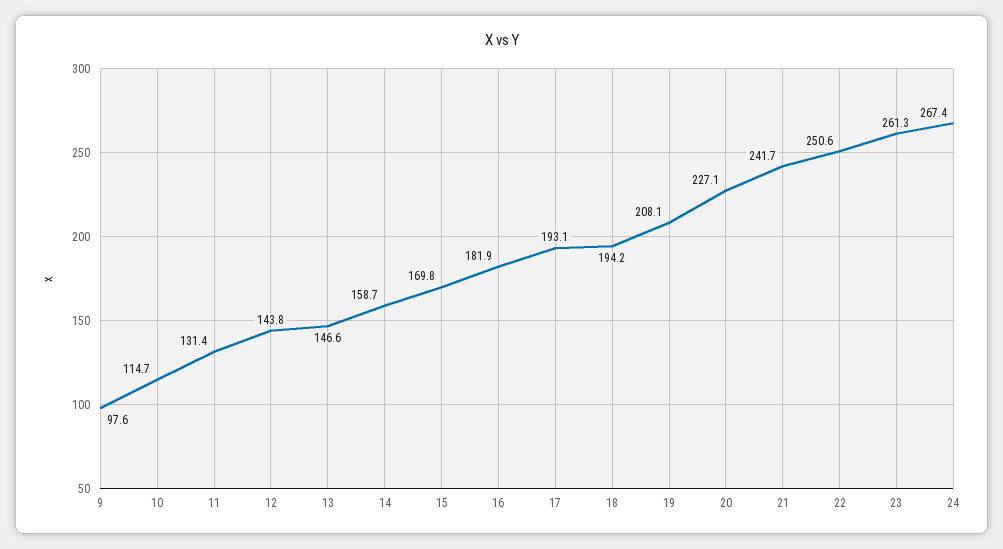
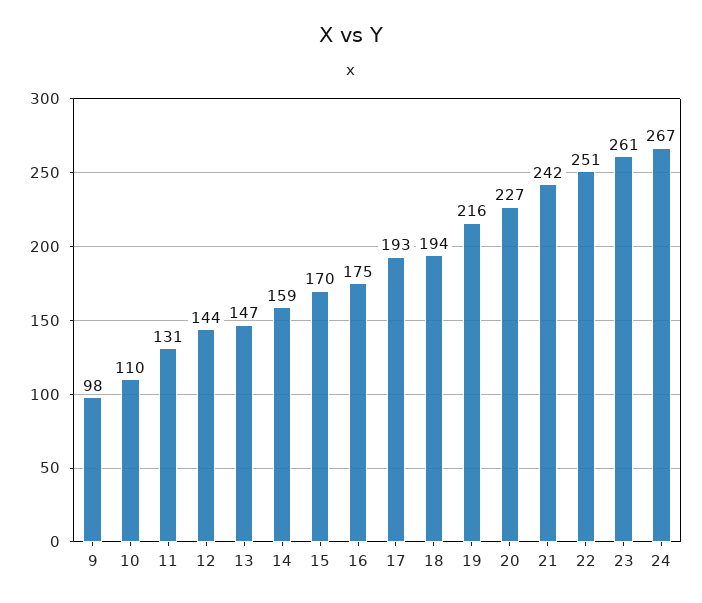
10: 114.7 -> 110
16: 181.9 -> 175
19: 208.1 -> 216

